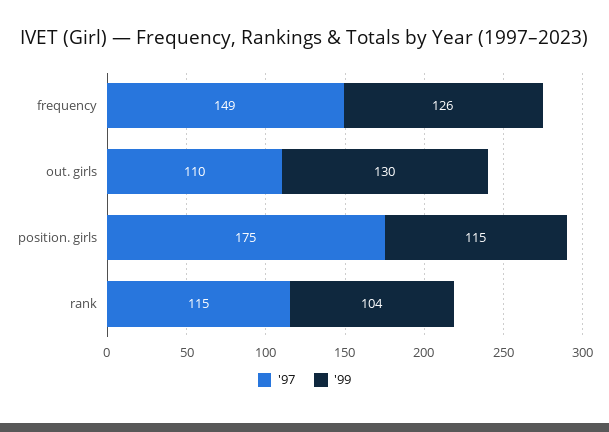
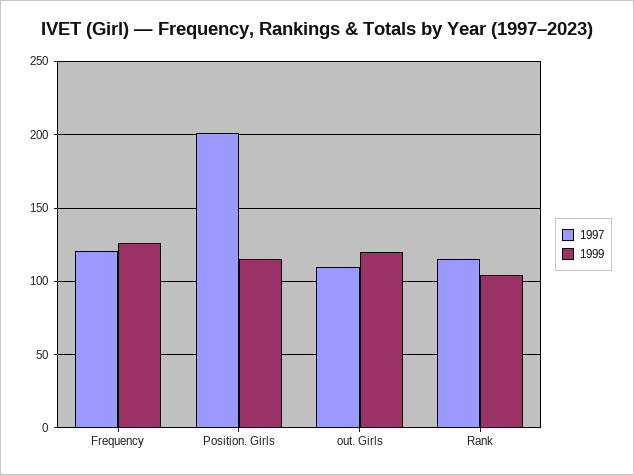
'97, frequency: 149 -> 120
'99, out. girls: 130 -> 120
'97, position. girls: 175 -> 200

